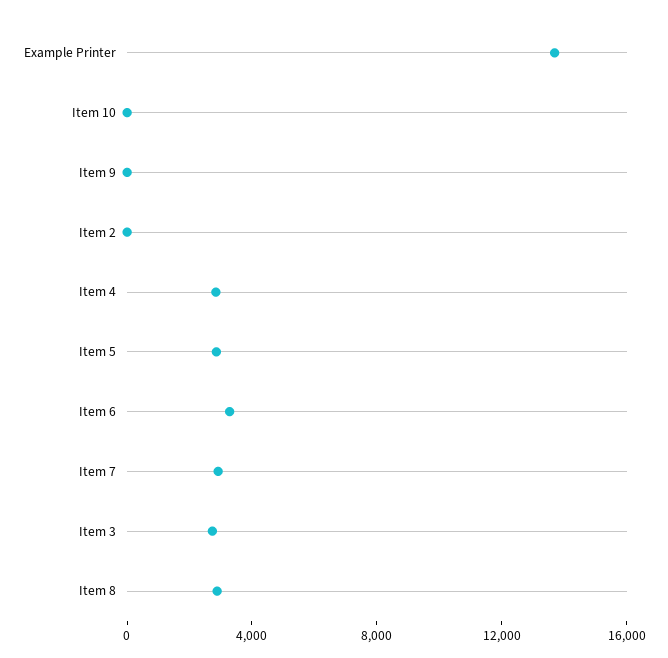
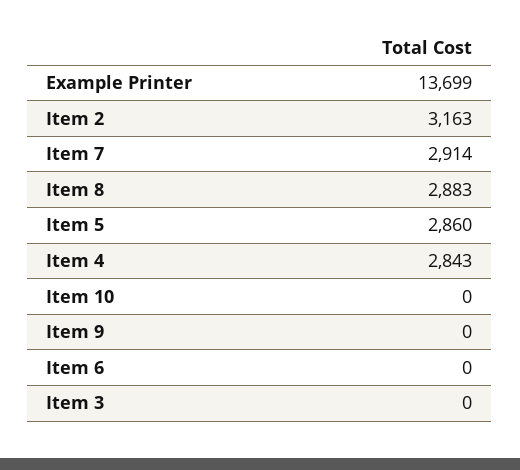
Item 2: 0 -> 3163
Item 6: 3000 -> 0
Item 3: 3000 -> 0

